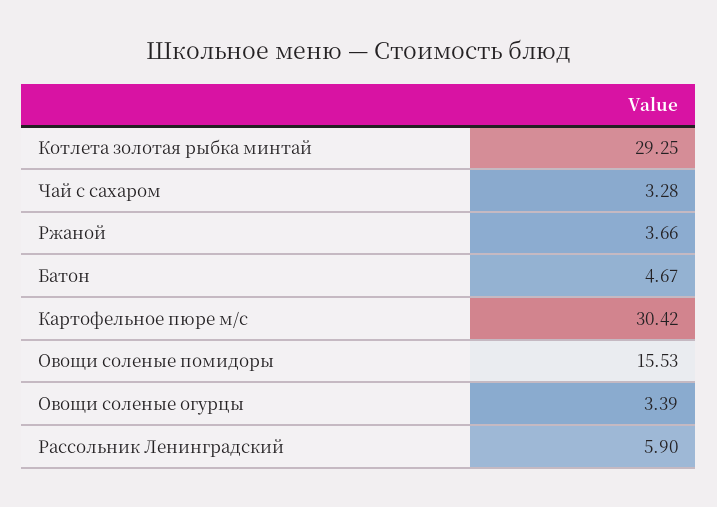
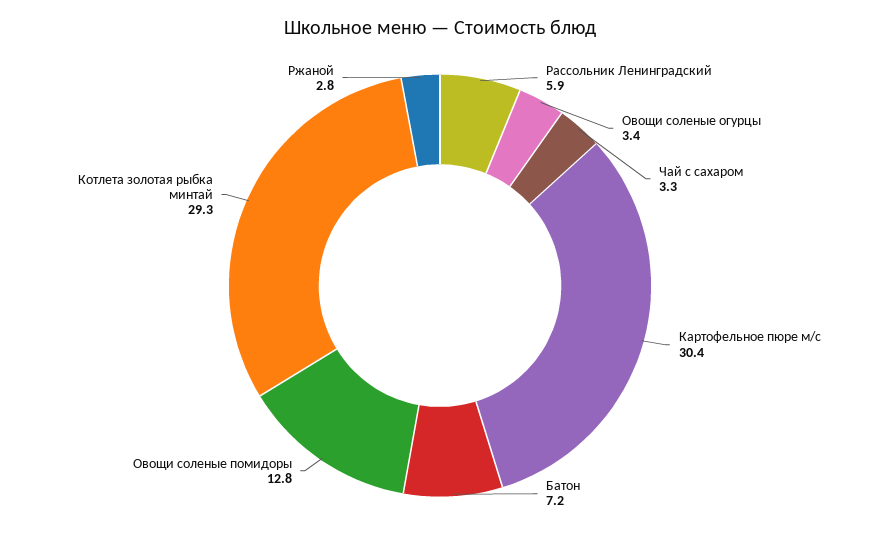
Ржаной: 3.66 -> 2.8
Батон: 4.67 -> 7.2
Овощи соленые помидоры: 15.53 -> 12.8

